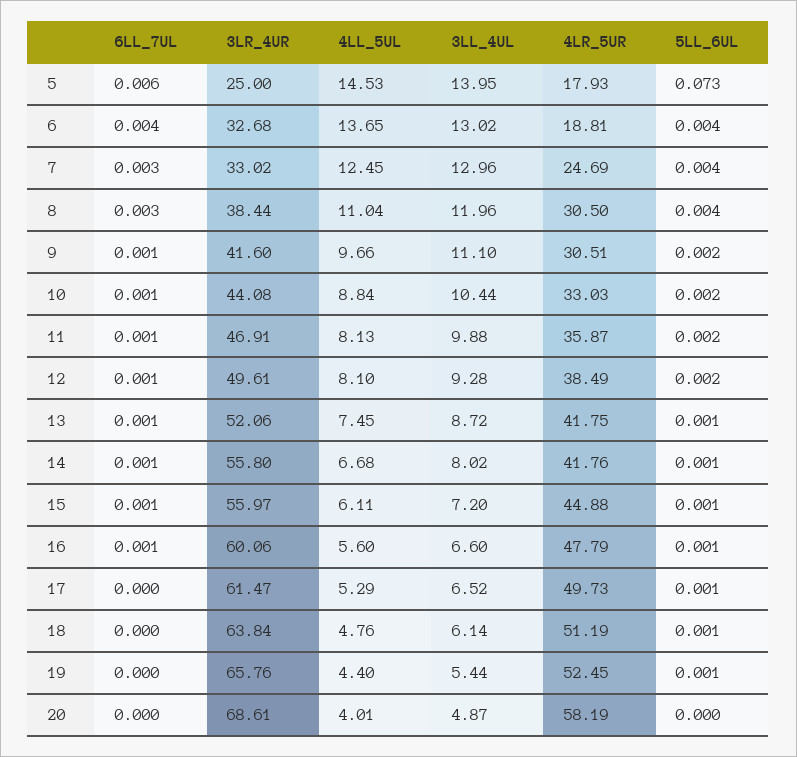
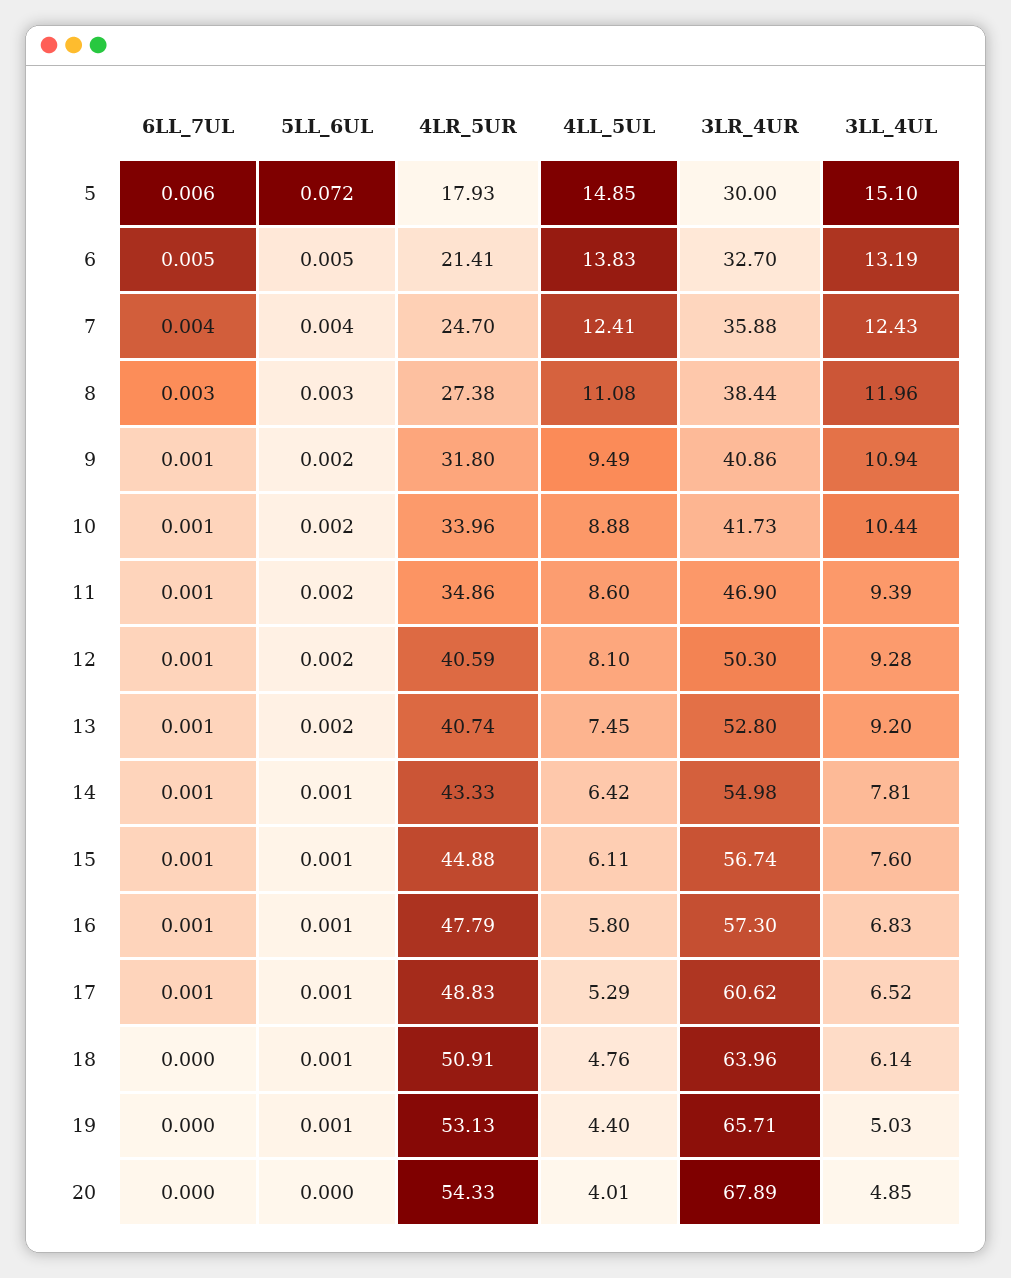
3LR_4UR, 5: 25 -> 30
4LL_5UL, 5: 14.53 -> 14.85
3LL_4UL, 5: 13.95 -> 15.1
5LL_6UL, 5: 0.073 -> 0.072
6LL_7UL, 6: 0.004 -> 0.005
3LR_4UR, 6: 32.68 -> 32.7
4LL_5UL, 6: 13.65 -> 13.83
3LL_4UL, 6: 13.02 -> 13.19
4LR_5UR, 6: 18.81 -> 21.41
5LL_6UL, 6: 0.004 -> 0.005
6LL_7UL, 7: 0.003 -> 0.004
3LR_4UR, 7: 33.02 -> 35.88
4LL_5UL, 7: 12.45 -> 12.41
3LL_4UL, 7: 12.96 -> 12.43
4LR_5UR, 7: 24.69 -> 24.7
4LL_5UL, 8: 11.04 -> 11.08
4LR_5UR, 8: 30.5 -> 27.38
5LL_6UL, 8: 0.004 -> 0.003
3LR_4UR, 9: 41.6 -> 40.86
4LL_5UL, 9: 9.66 -> 9.49
3LL_4UL, 9: 11.1 -> 10.94
4LR_5UR, 9: 30.51 -> 31.8
3LR_4UR, 10: 44.08 -> 41.73
4LL_5UL, 10: 8.84 -> 8.88
4LR_5UR, 10: 33.03 -> 33.96
3LR_4UR, 11: 46.91 -> 46.9
4LL_5UL, 11: 8.13 -> 8.6
3LL_4UL, 11: 9.88 -> 9.39
4LR_5UR, 11: 35.87 -> 34.86
3LR_4UR, 12: 49.61 -> 50.3
4LR_5UR, 12: 38.49 -> 40.59
3LR_4UR, 13: 52.06 -> 52.8
3LL_4UL, 13: 8.72 -> 9.2
4LR_5UR, 13: 41.75 -> 40.74
5LL_6UL, 13: 0.001 -> 0.002
3LR_4UR, 14: 55.8 -> 54.98
4LL_5UL, 14: 6.68 -> 6.42
3LL_4UL, 14: 8.02 -> 7.81
4LR_5UR, 14: 41.76 -> 43.33
3LR_4UR, 15: 55.97 -> 56.74
3LL_4UL, 15: 7.2 -> 7.6
3LR_4UR, 16: 60.06 -> 57.3
4LL_5UL, 16: 5.6 -> 5.8
3LL_4UL, 16: 6.6 -> 6.83
6LL_7UL, 17: 0 -> 0.001
3LR_4UR, 17: 61.47 -> 60.62
4LR_5UR, 17: 49.73 -> 48.83
3LR_4UR, 18: 63.84 -> 63.96
4LR_5UR, 18: 51.19 -> 50.91
3LR_4UR, 19: 65.76 -> 65.71
3LL_4UL, 19: 5.44 -> 5.03
4LR_5UR, 19: 52.45 -> 53.13
3LR_4UR, 20: 68.61 -> 67.89
3LL_4UL, 20: 4.87 -> 4.85
4LR_5UR, 20: 58.19 -> 54.33

